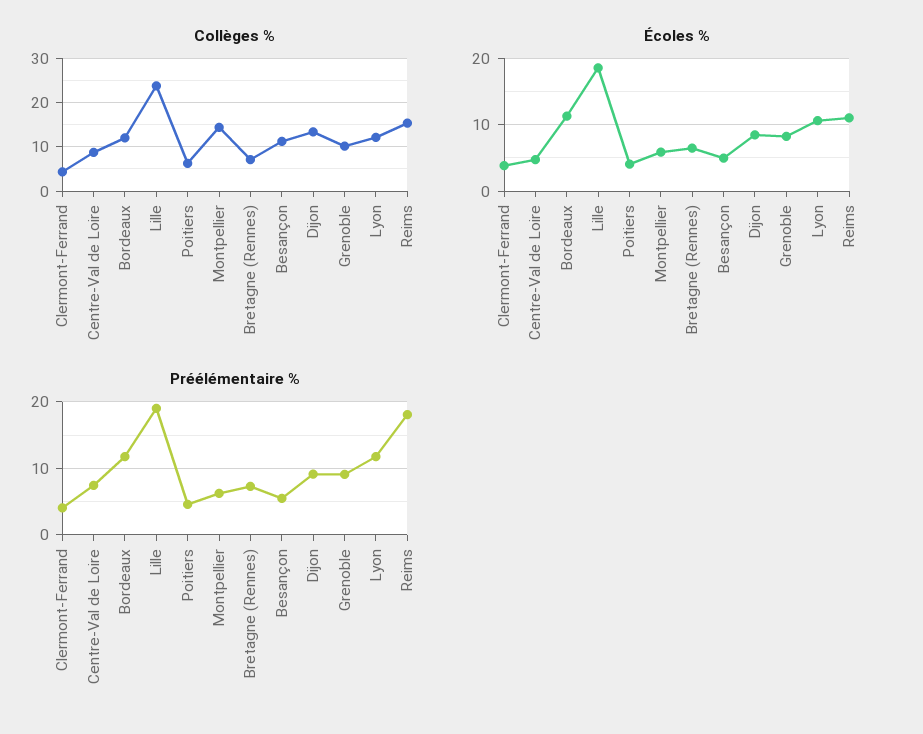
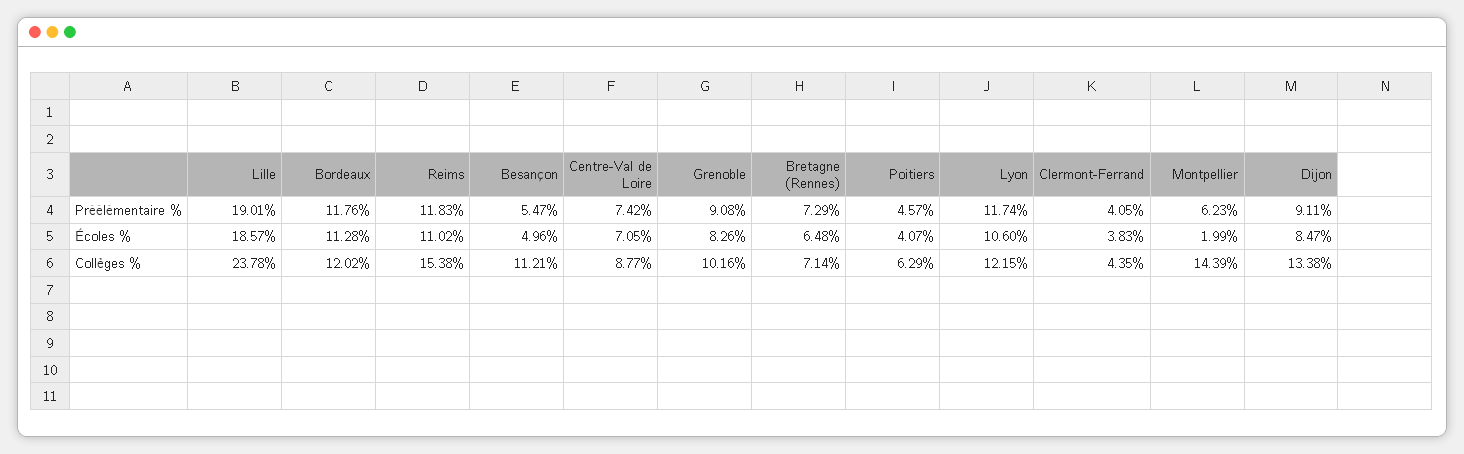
Écoles %, Centre-Val de Loire: 5 -> 7.05
Écoles %, Montpellier: 6 -> 1.99
Préélémentaire %, Reims: 18 -> 11.83

